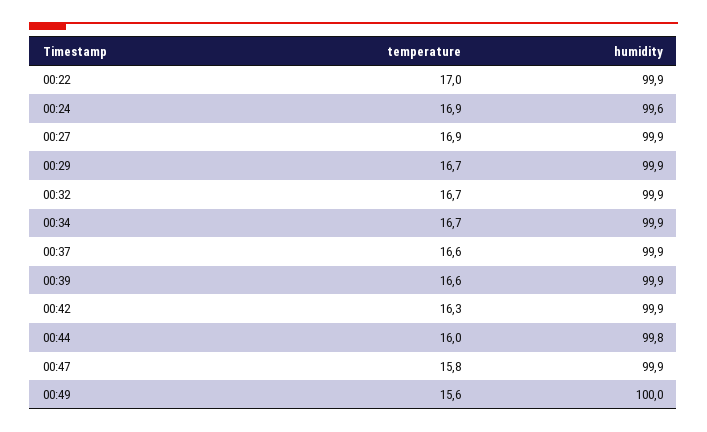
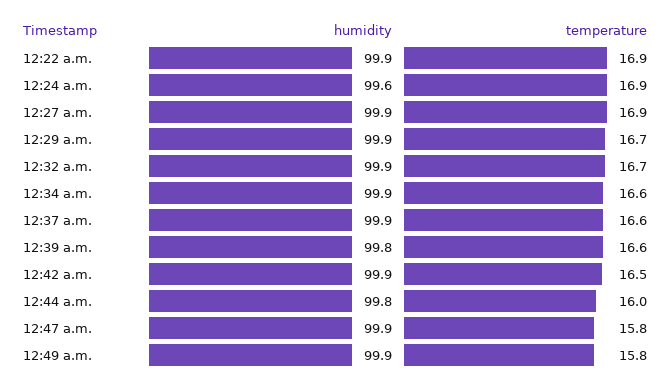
temperature, 00:22: 17 -> 16.9
temperature, 00:34: 16.7 -> 16.6
humidity, 00:39: 99.9 -> 99.8
temperature, 00:42: 16.3 -> 16.5
temperature, 00:49: 15.6 -> 15.8
humidity, 00:49: 100 -> 99.9

